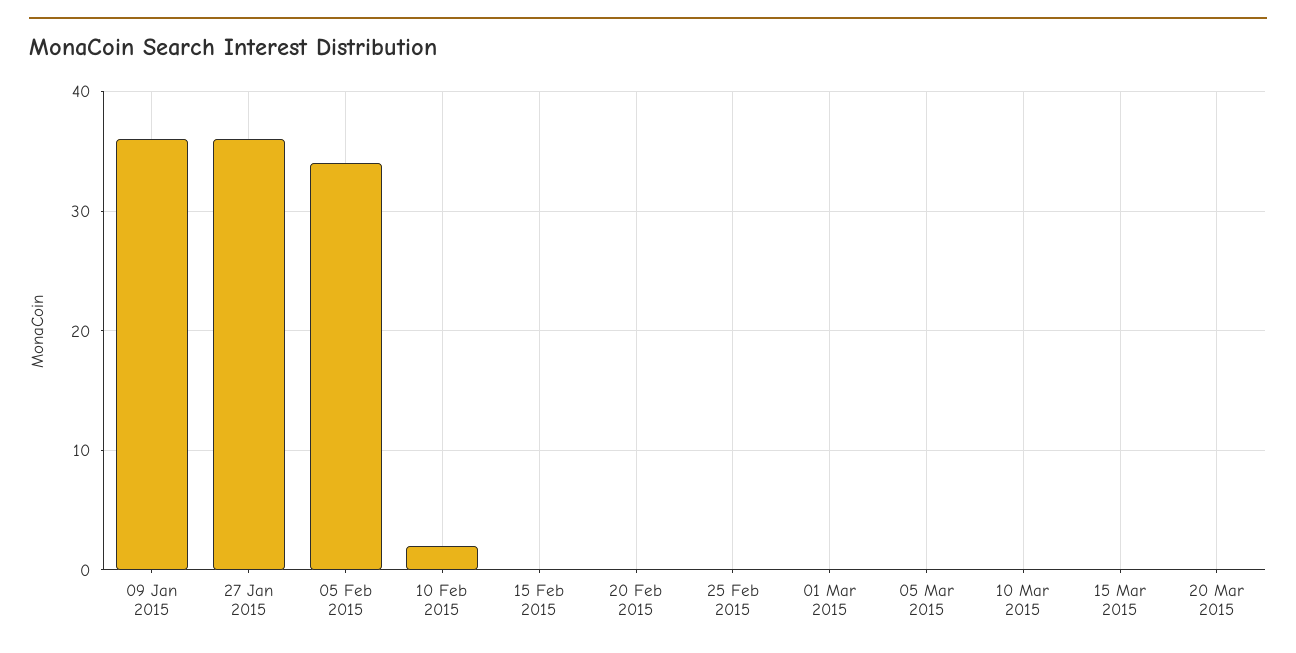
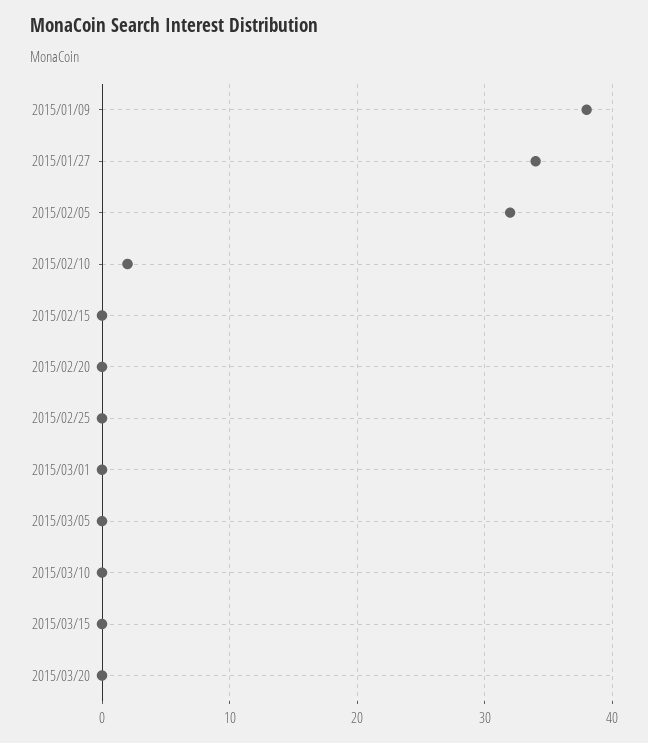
09 Jan 2015: 36 -> 38
27 Jan 2015: 36 -> 34
05 Feb 2015: 34 -> 32

